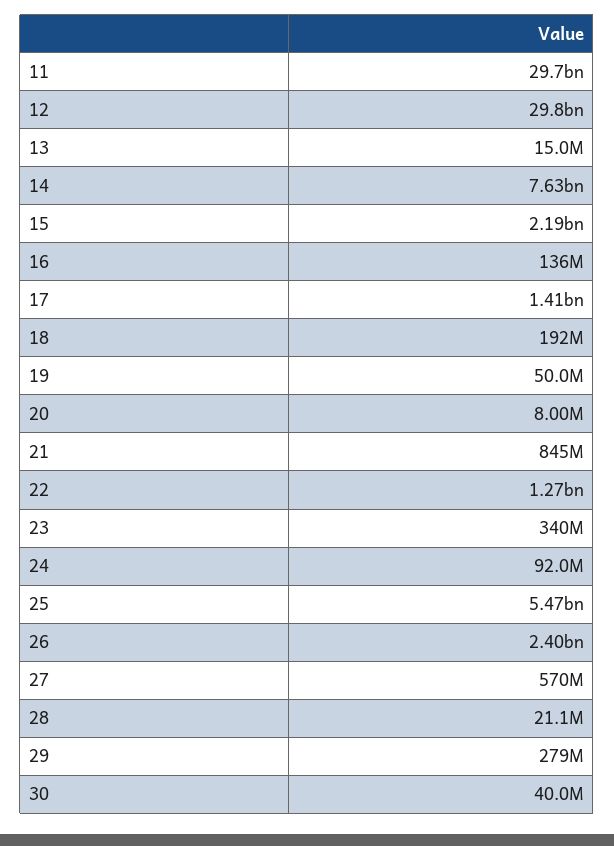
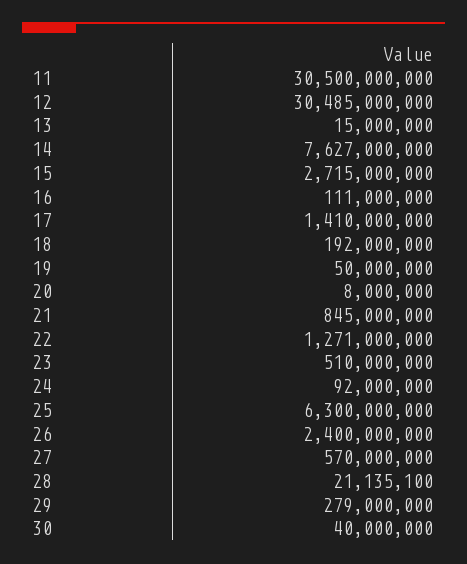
11: 29700000000 -> 30500000000
12: 29800000000 -> 30485000000
15: 2190000000 -> 2715000000
16: 136000000 -> 111000000
23: 340000000 -> 510000000
25: 5470000000 -> 6300000000

